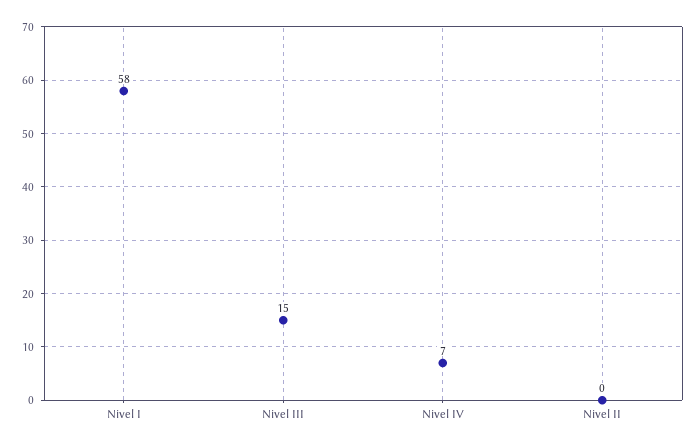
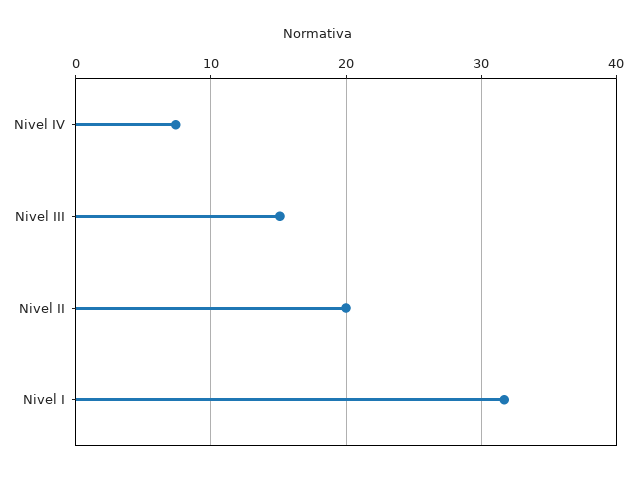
Nivel I: 58 -> 32
Nivel II: 0 -> 20

